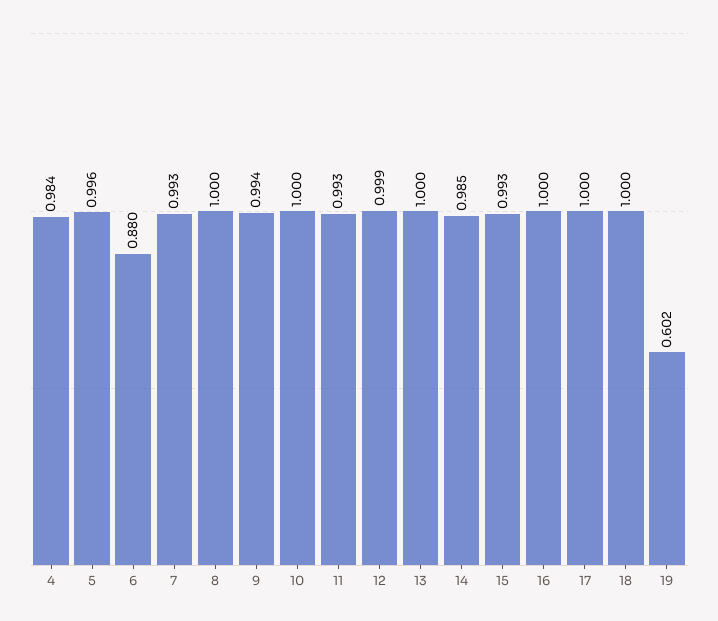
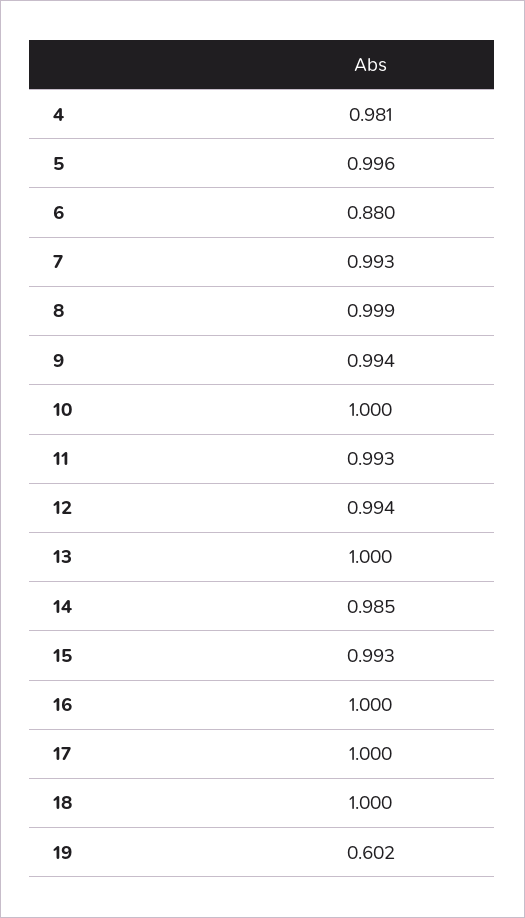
4: 0.984 -> 0.981
8: 1 -> 0.999
12: 0.999 -> 0.994

